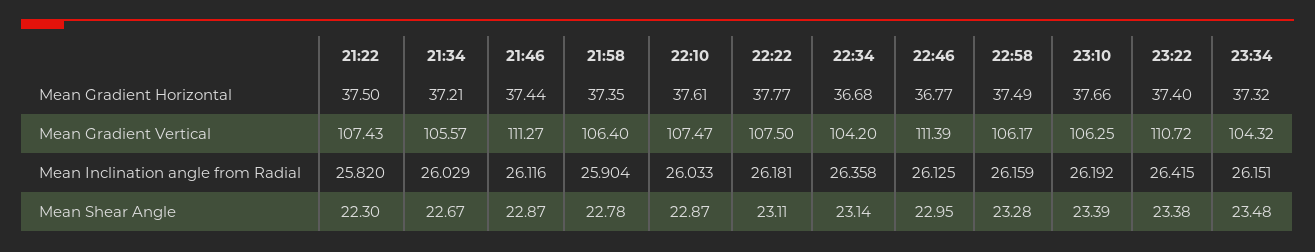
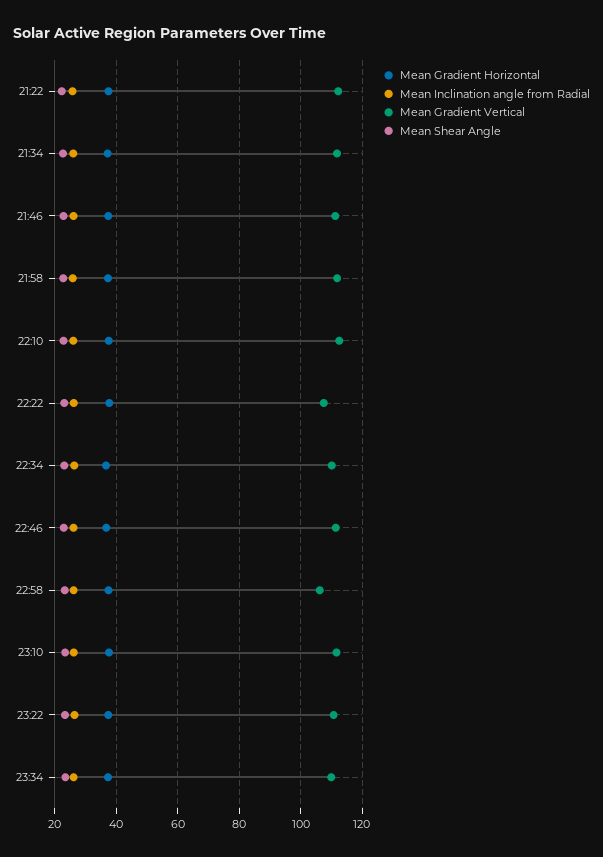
Mean Gradient Vertical, 21:22: 107.43 -> 112
Mean Gradient Vertical, 21:34: 105.57 -> 112
Mean Gradient Vertical, 21:58: 106.4 -> 112
Mean Gradient Vertical, 22:10: 107.47 -> 112
Mean Gradient Vertical, 22:34: 104.2 -> 110
Mean Gradient Vertical, 23:10: 106.25 -> 112
Mean Gradient Vertical, 23:34: 104.32 -> 110

